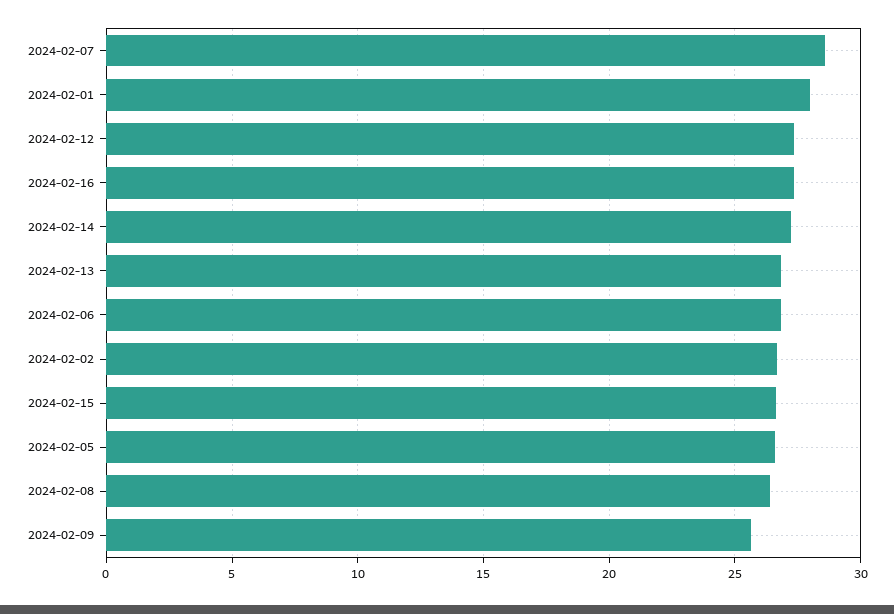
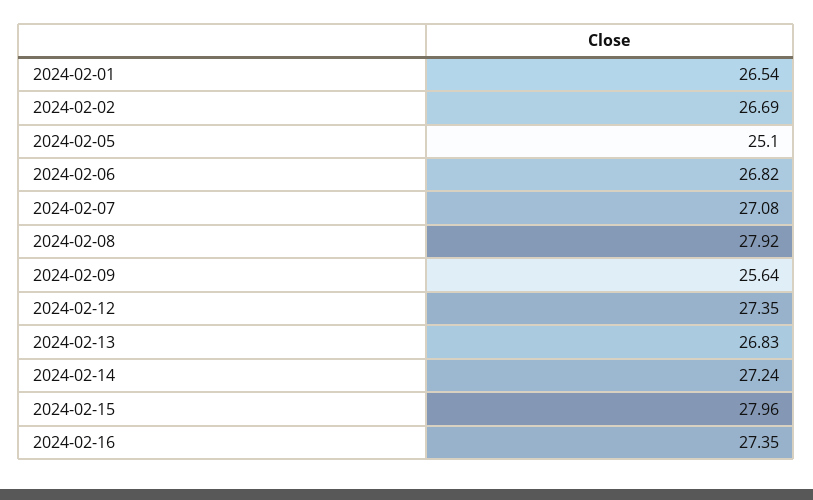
2024-02-07: 28.5 -> 27.08
2024-02-01: 28 -> 26.54
2024-02-15: 26.5 -> 27.96
2024-02-05: 26.5 -> 25.1
2024-02-08: 26.5 -> 27.92

